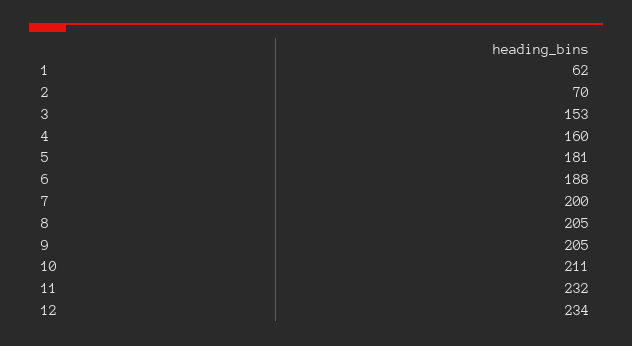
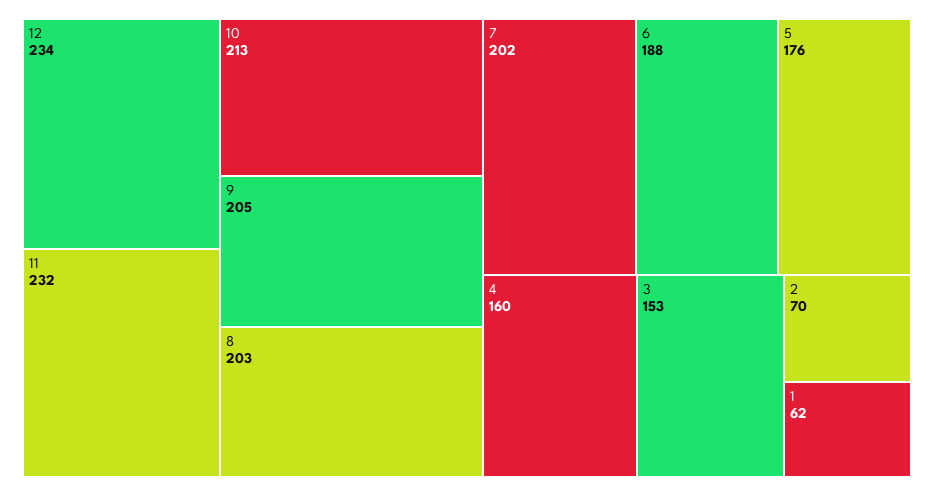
5: 181 -> 176
7: 200 -> 202
8: 205 -> 203
10: 211 -> 213

